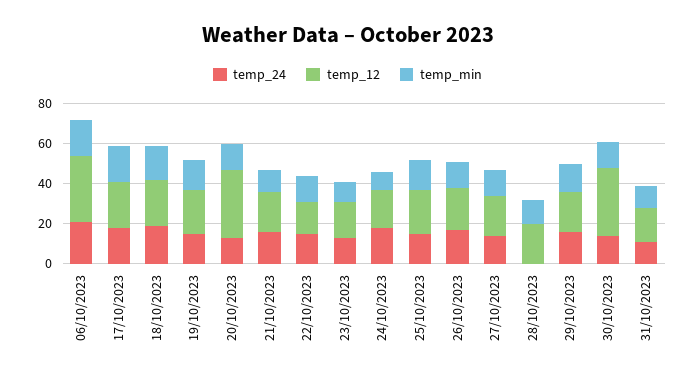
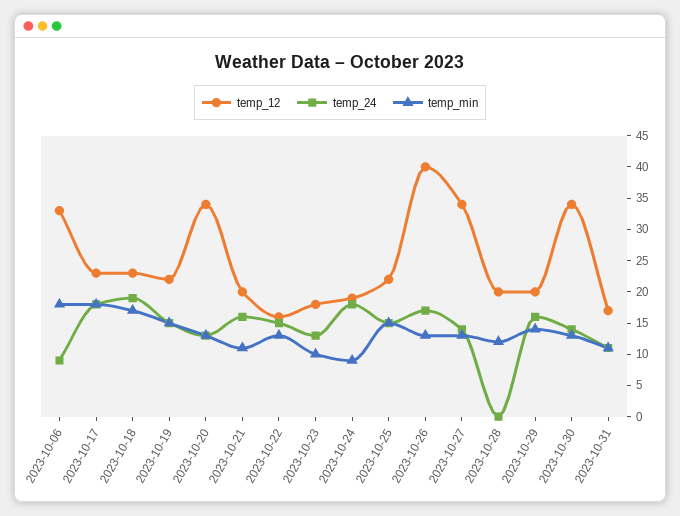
temp_24, 06/10/2023: 20 -> 10
temp_12, 26/10/2023: 20 -> 40
temp_12, 27/10/2023: 20 -> 35

